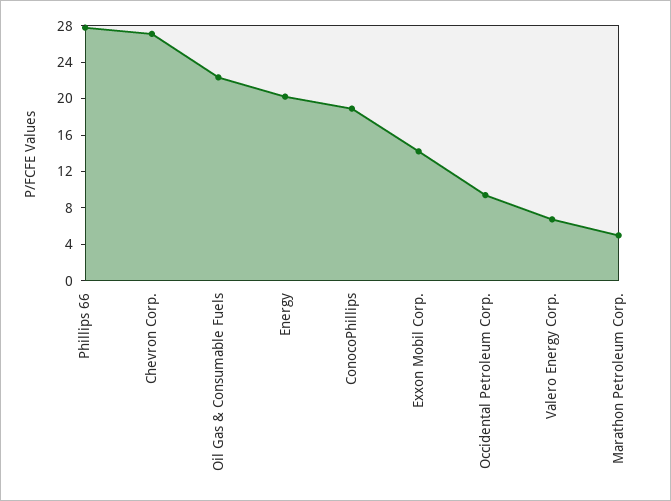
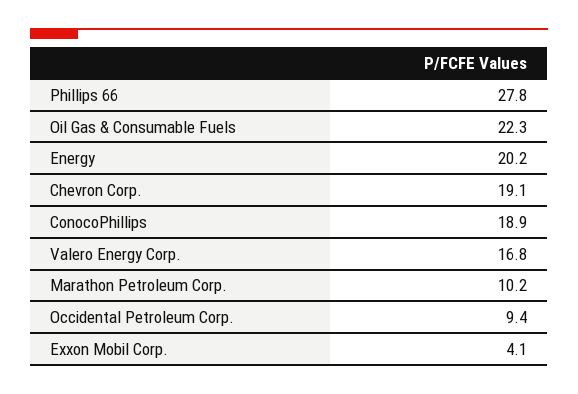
Chevron Corp.: 27 -> 19.1
Exxon Mobil Corp.: 14 -> 4.1
Valero Energy Corp.: 7 -> 16.8
Marathon Petroleum Corp.: 5 -> 10.2

